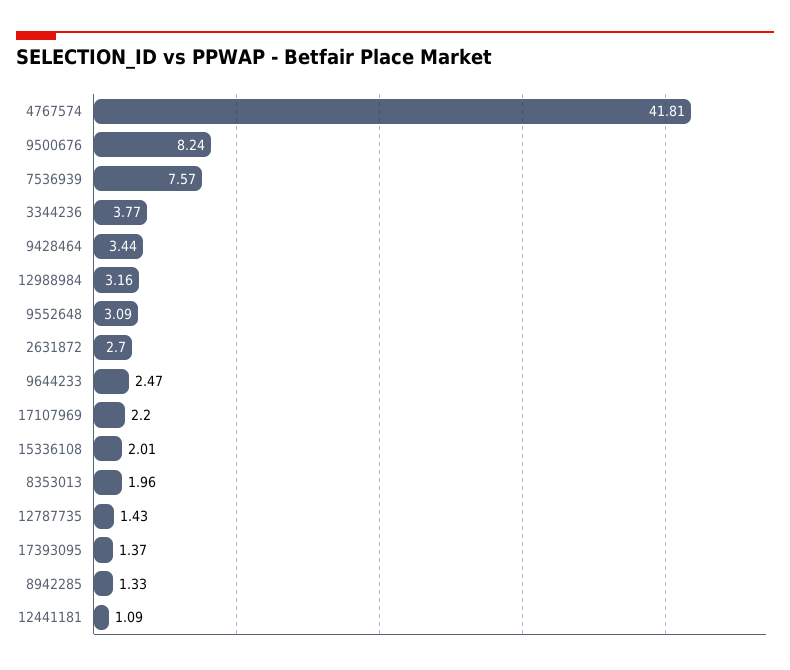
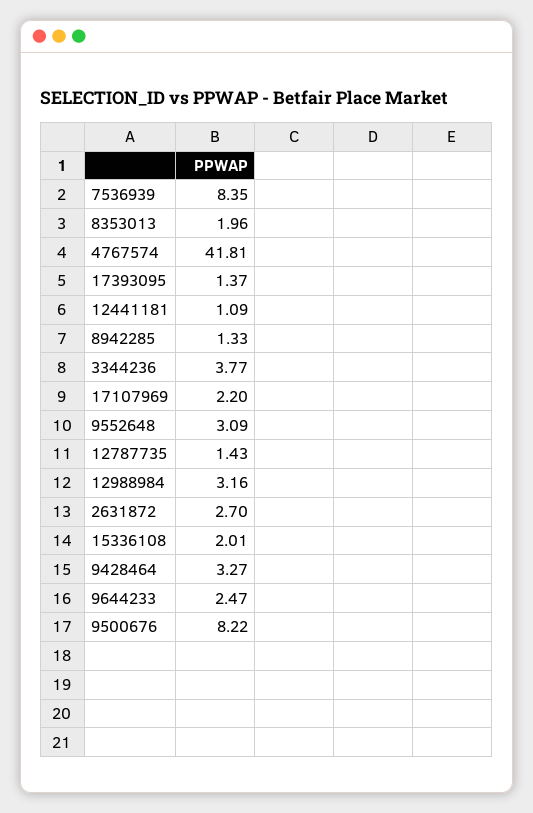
9500676: 8.24 -> 8.22
7536939: 7.57 -> 8.35
9428464: 3.44 -> 3.27

